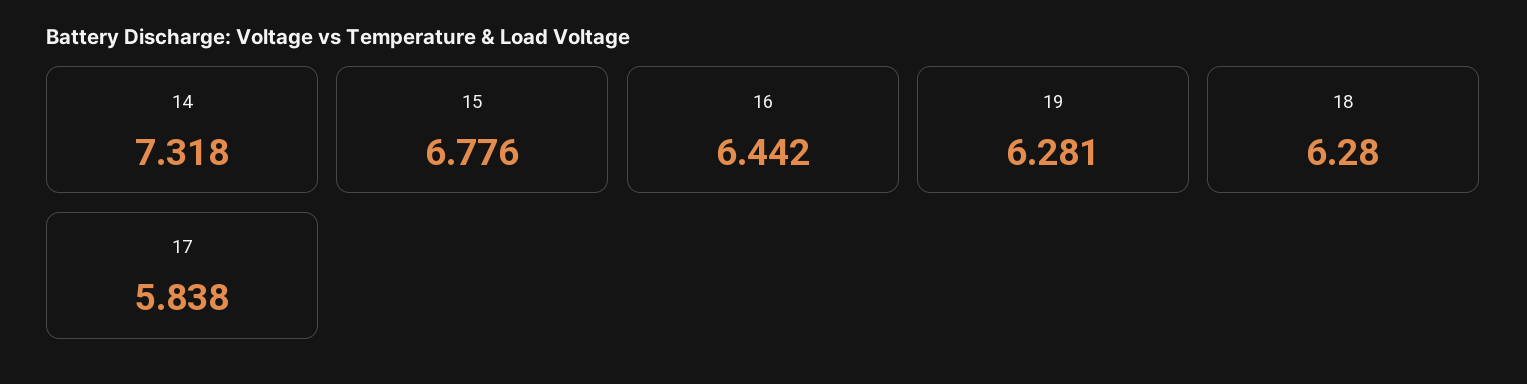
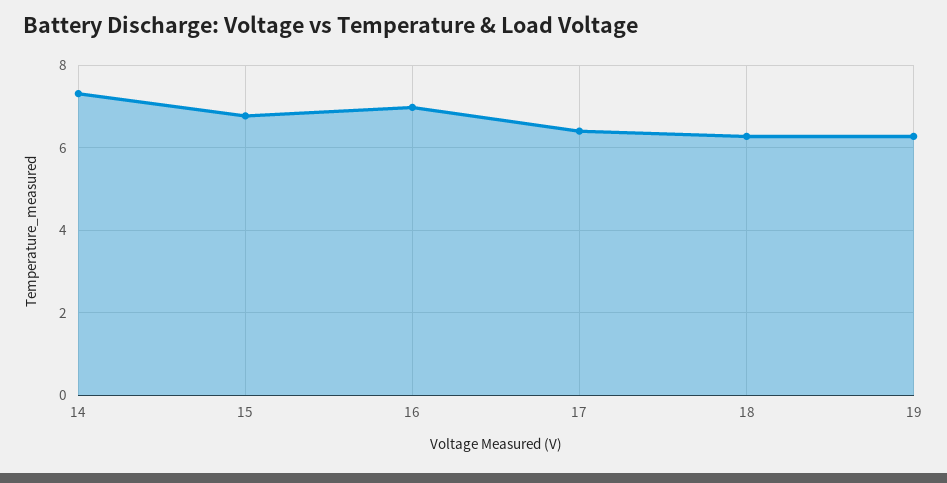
16: 6.442 -> 7
17: 5.838 -> 6.4

